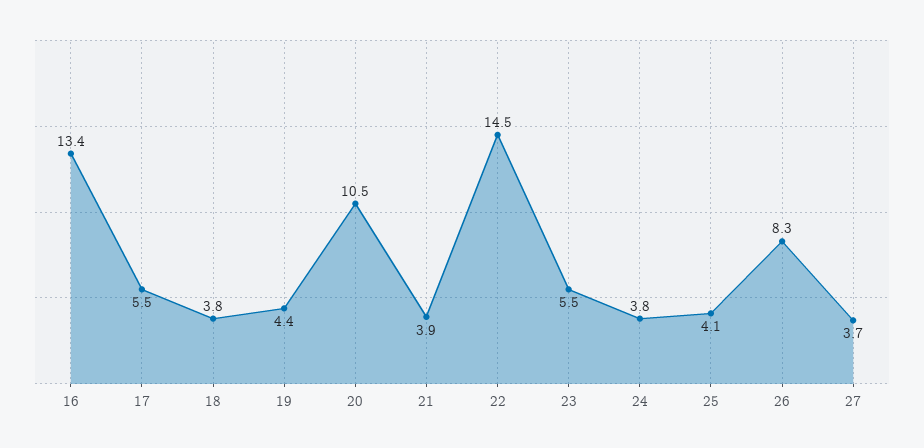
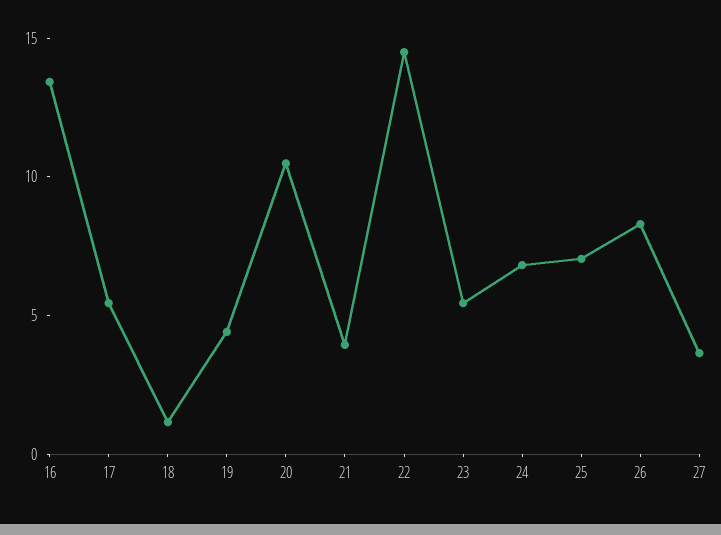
18: 3.8 -> 1
24: 3.8 -> 7
25: 4.1 -> 7

